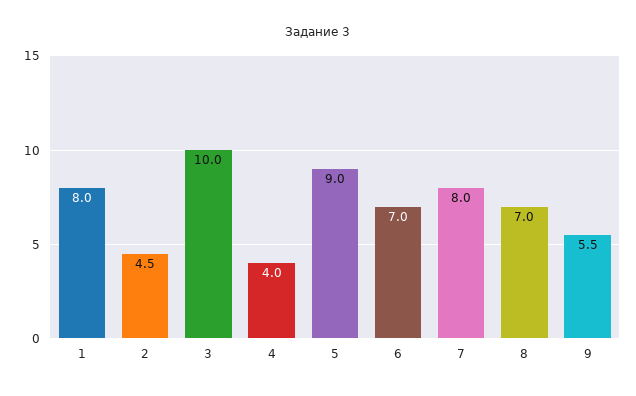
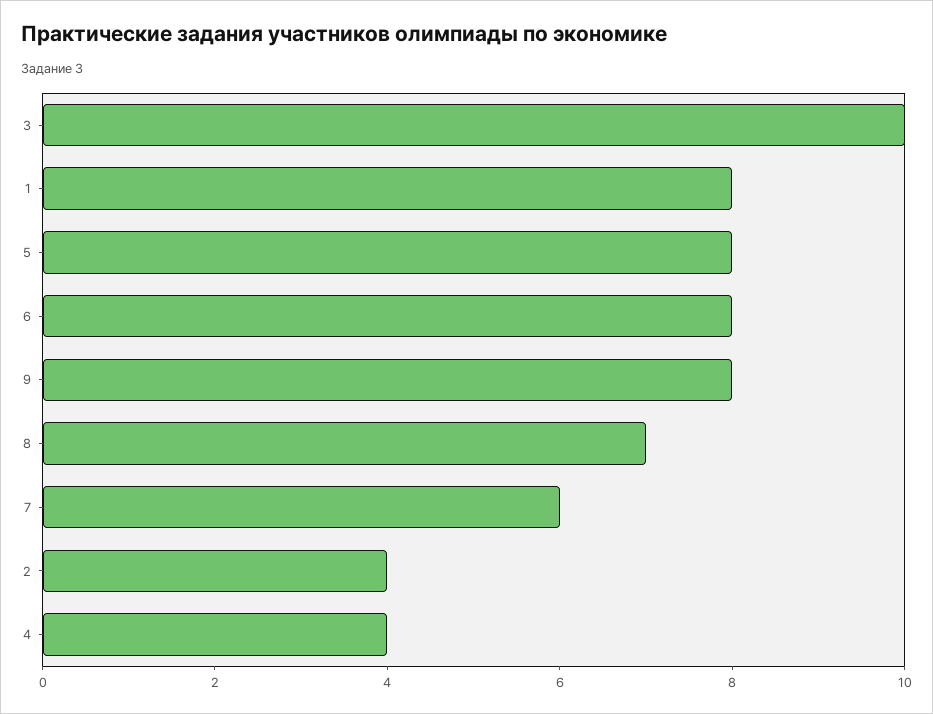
2: 4.5 -> 4
5: 9 -> 8
6: 7 -> 8
7: 8 -> 6
9: 5.5 -> 8

